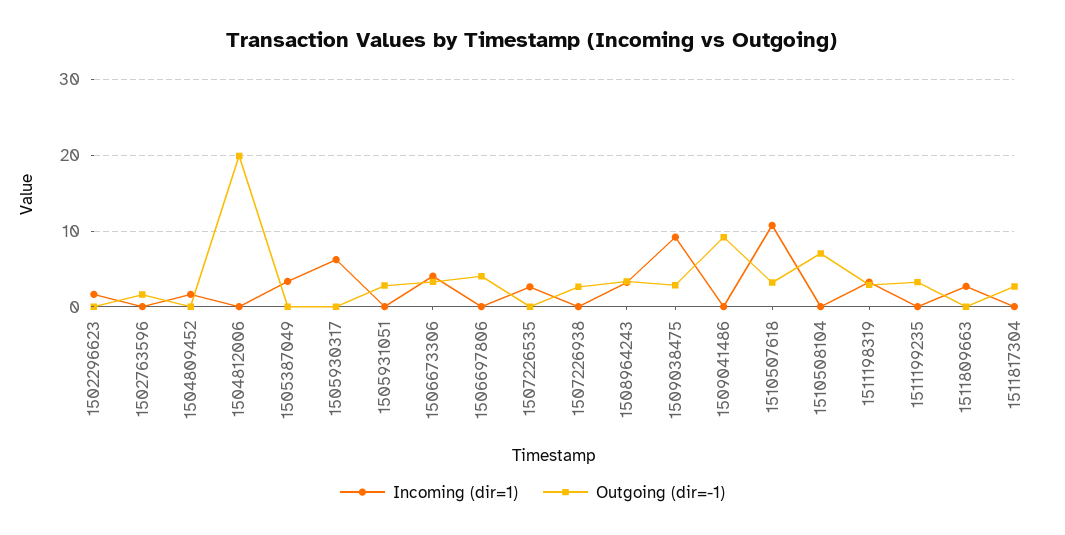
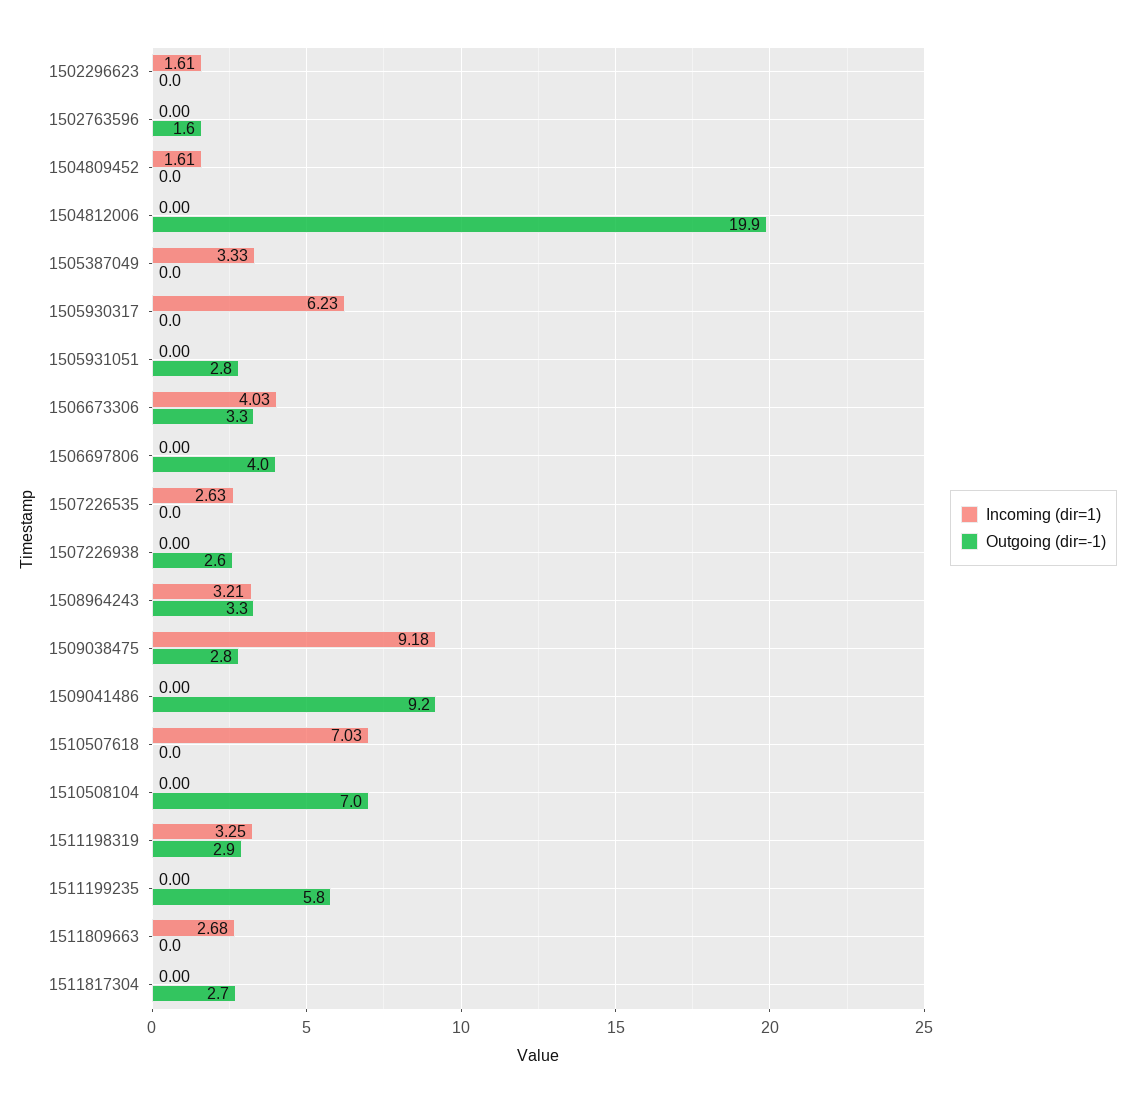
Incoming (dir=1), 1510507618: 11 -> 7.03
Outgoing (dir=-1), 1510507618: 3 -> 0
Outgoing (dir=-1), 1511199235: 3 -> 5.8

